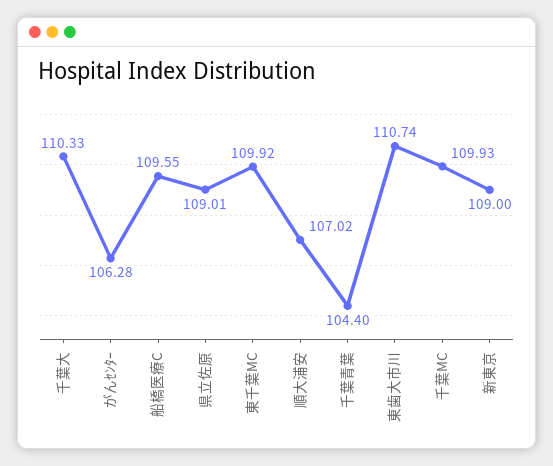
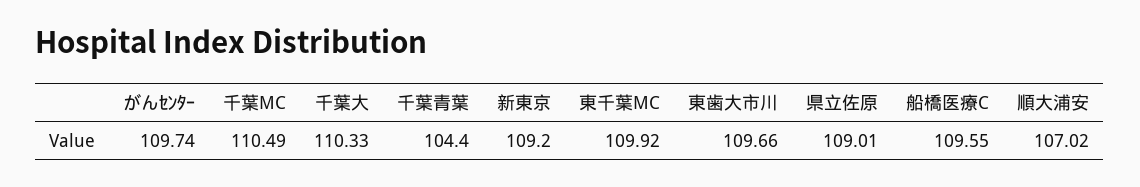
がんｾﾝﾀｰ: 106.28 -> 109.74
東歯大市川: 110.74 -> 109.66
千葉MC: 109.93 -> 110.49
新東京: 109 -> 109.2

